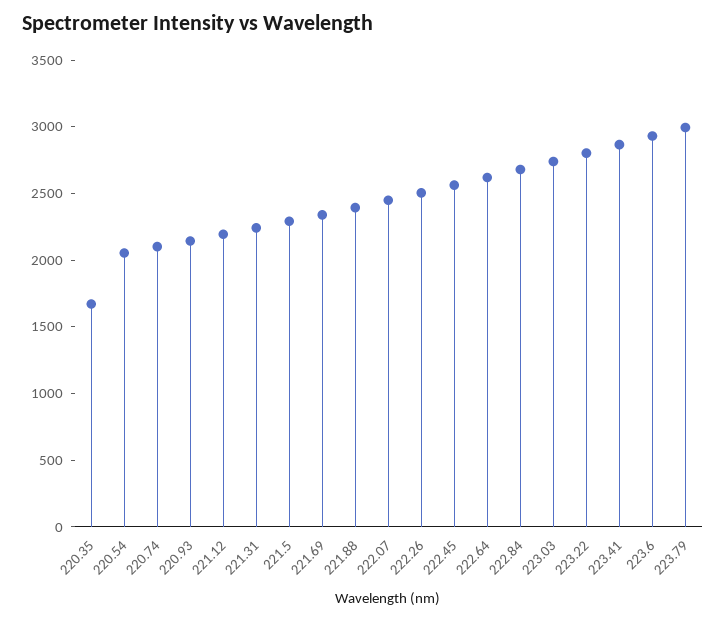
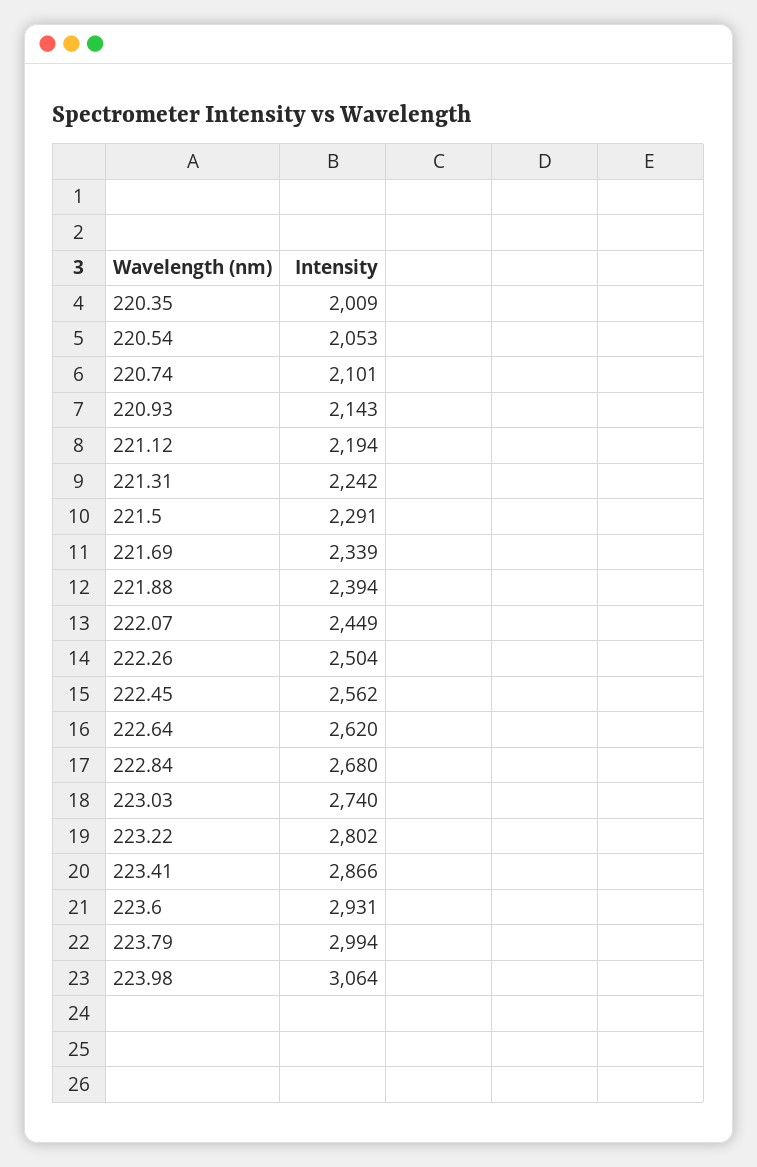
220.35: 1700 -> 2009
223.98: none -> 3064

